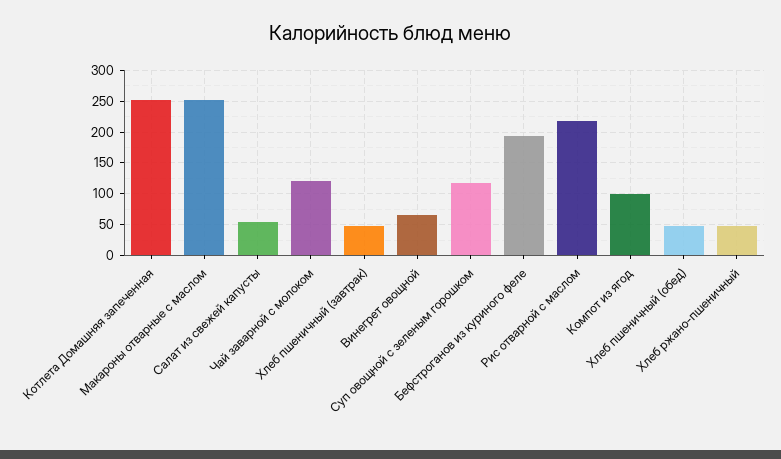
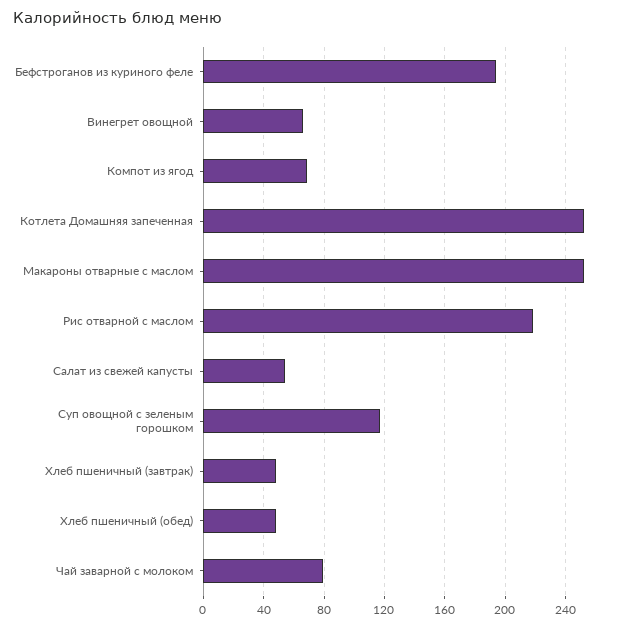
Чай заварной с молоком: 120 -> 80
Компот из ягод: 100 -> 70
Хлеб ржано-пшеничный: 50 -> none

